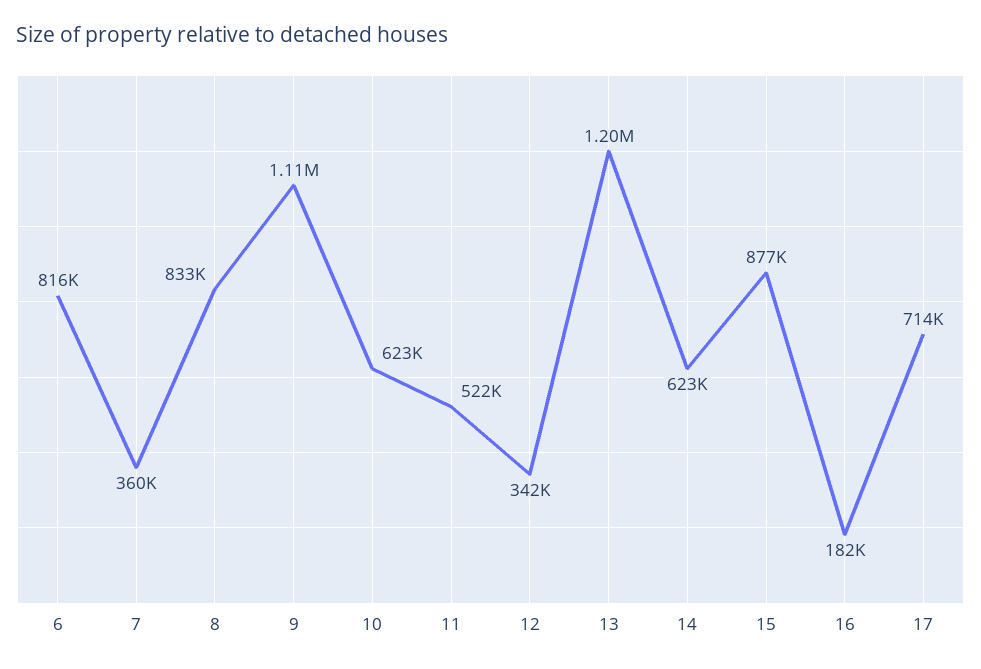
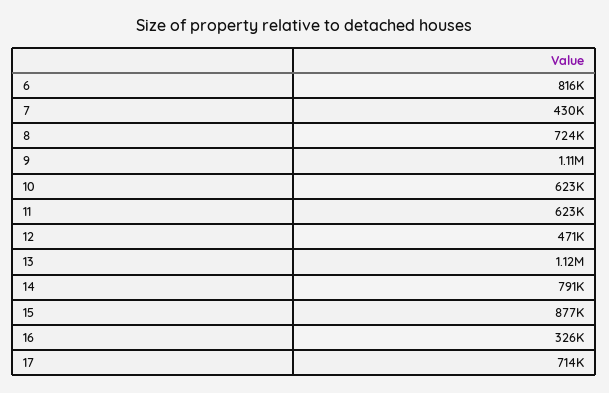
7: 360000 -> 430000
8: 833000 -> 724000
11: 522000 -> 623000
12: 342000 -> 471000
13: 1200000 -> 1120000
14: 623000 -> 791000
16: 182000 -> 326000

